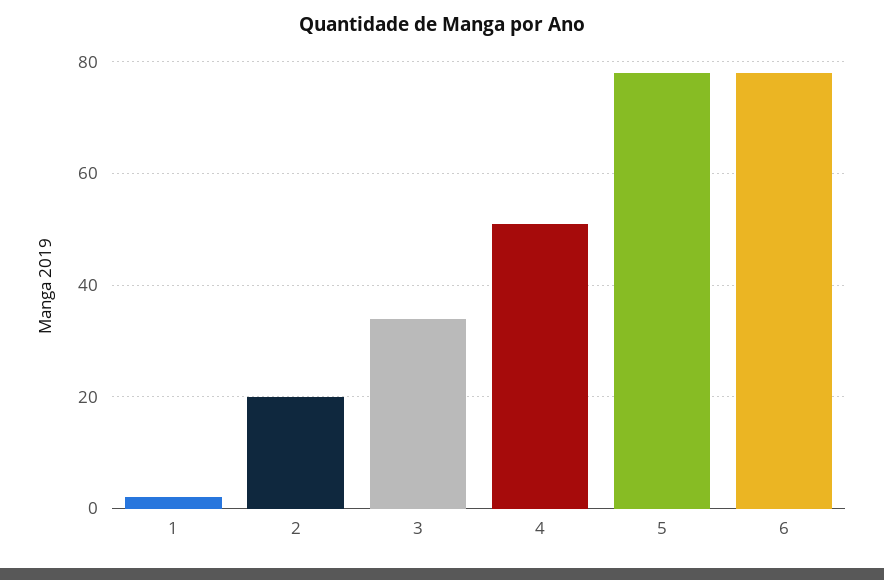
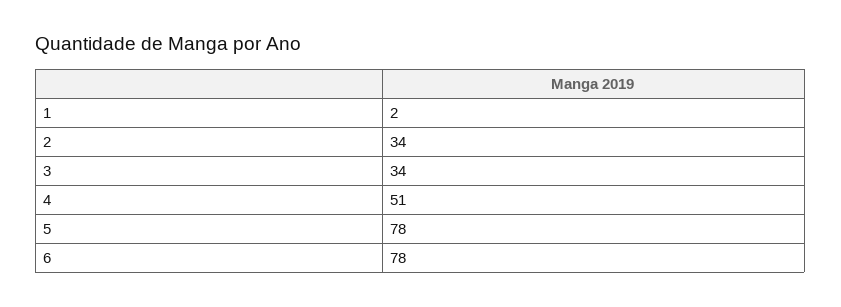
2: 20 -> 34

